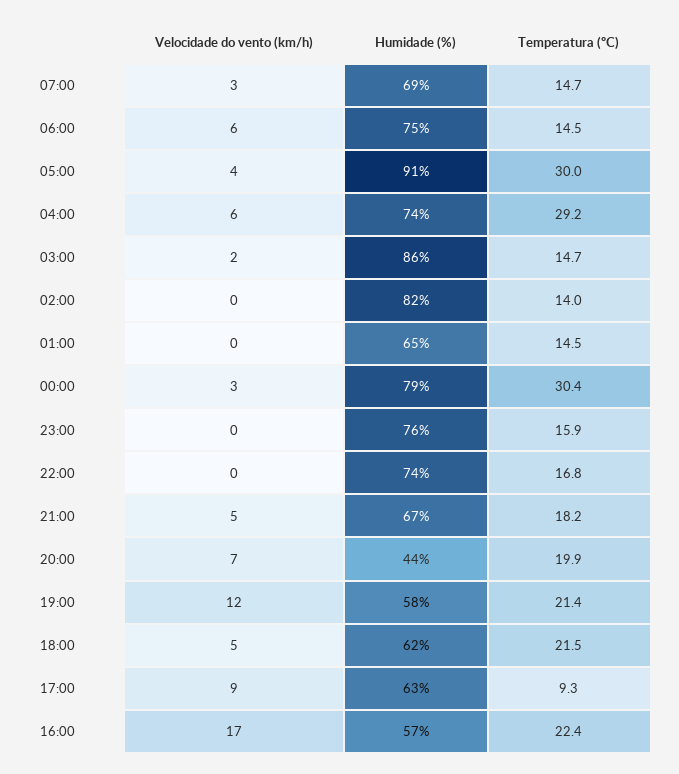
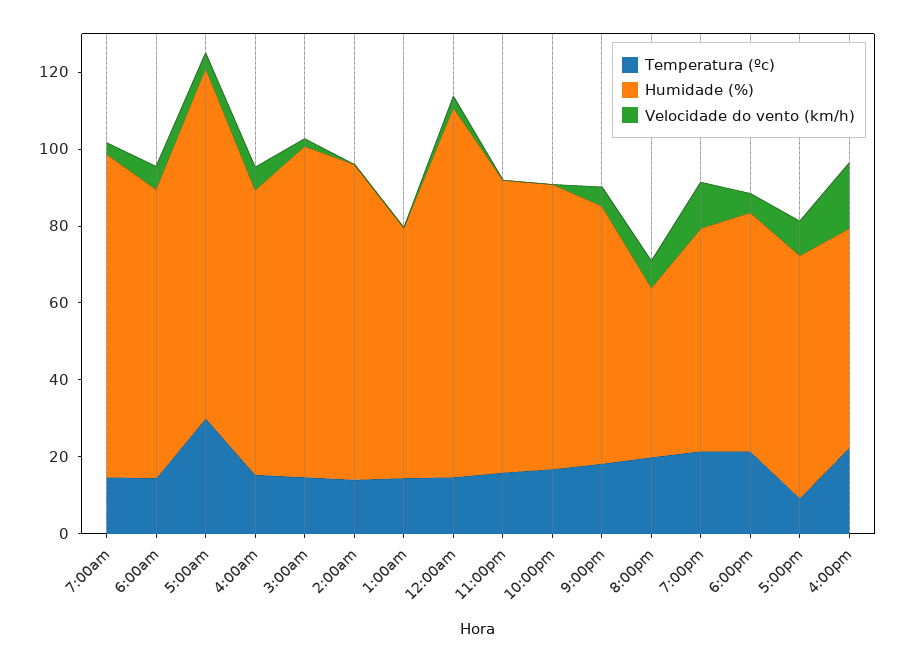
Humidade (%), 07:00: 69 -> 85
Temperatura (ºC), 04:00: 29.2 -> 15
Humidade (%), 00:00: 79 -> 95
Temperatura (ºC), 00:00: 30.4 -> 15

